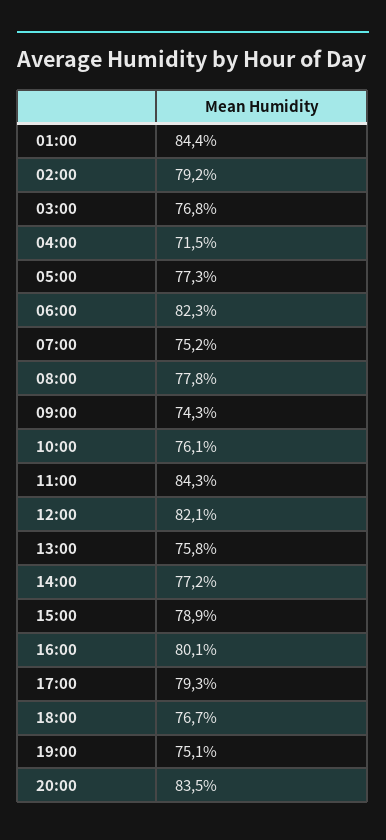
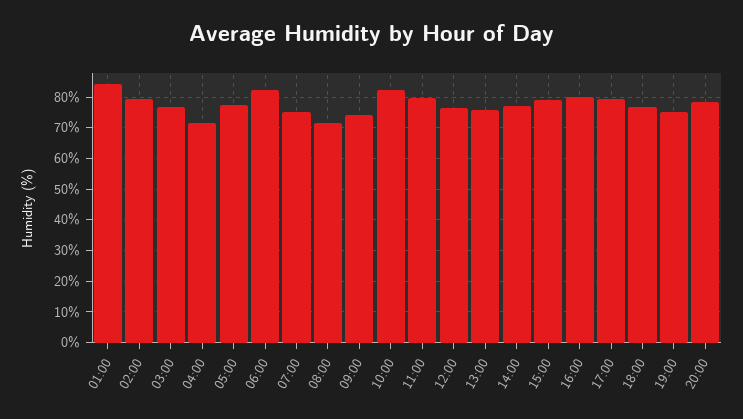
08:00: 77.8 -> 72
10:00: 76.1 -> 82
11:00: 84.3 -> 80
12:00: 82.1 -> 76
20:00: 83.5 -> 78

